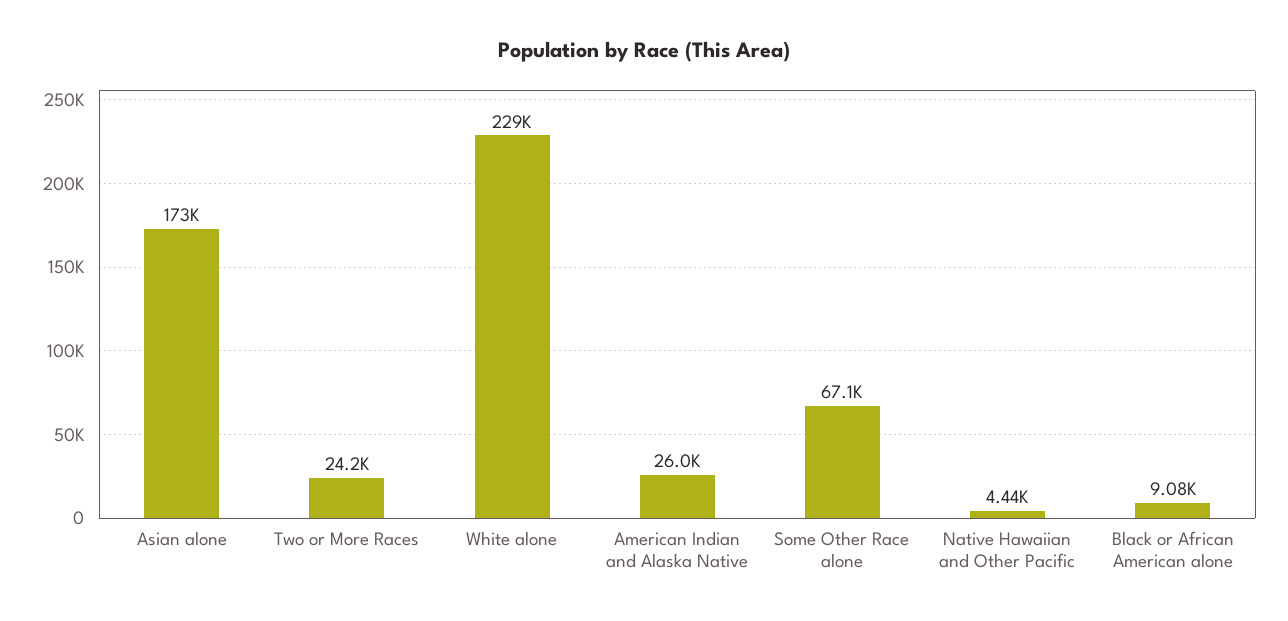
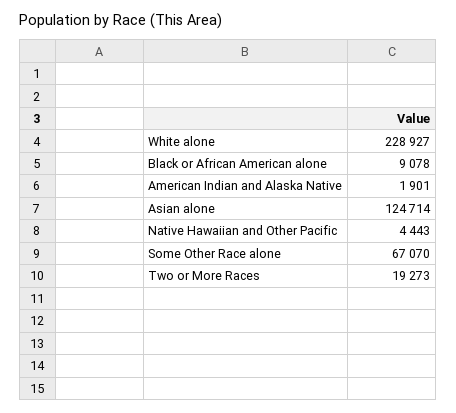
Asian alone: 173000 -> 124714
Two or More Races: 24200 -> 19273
American Indian and Alaska Native: 26000 -> 1901

